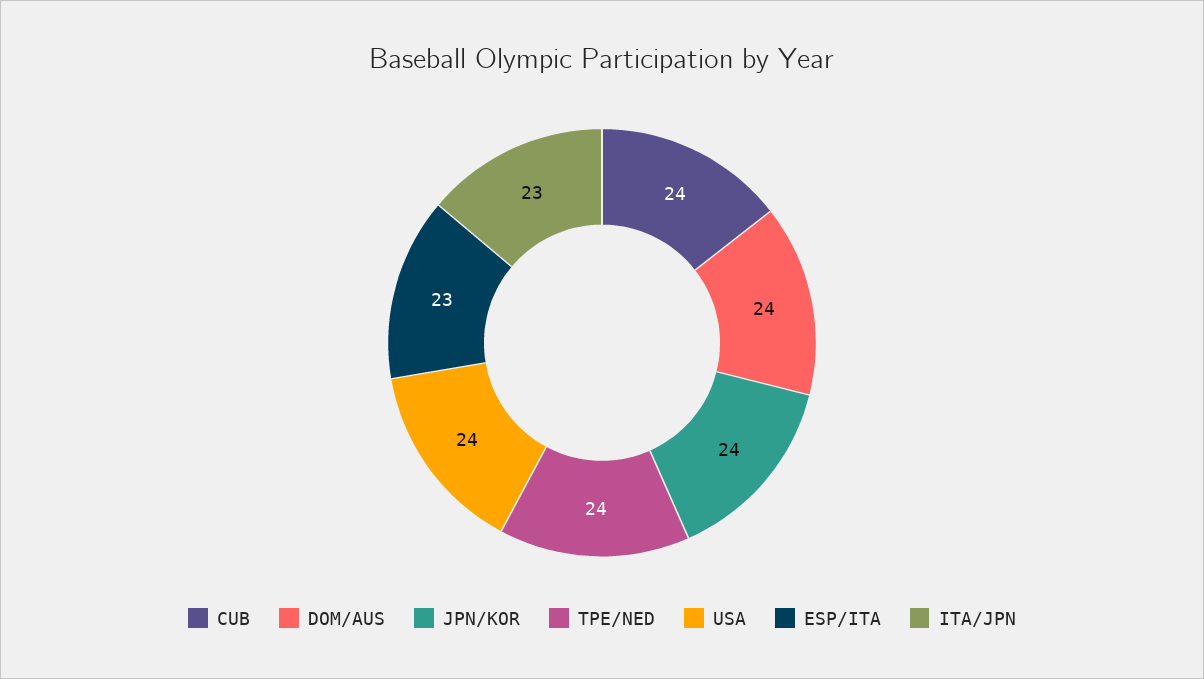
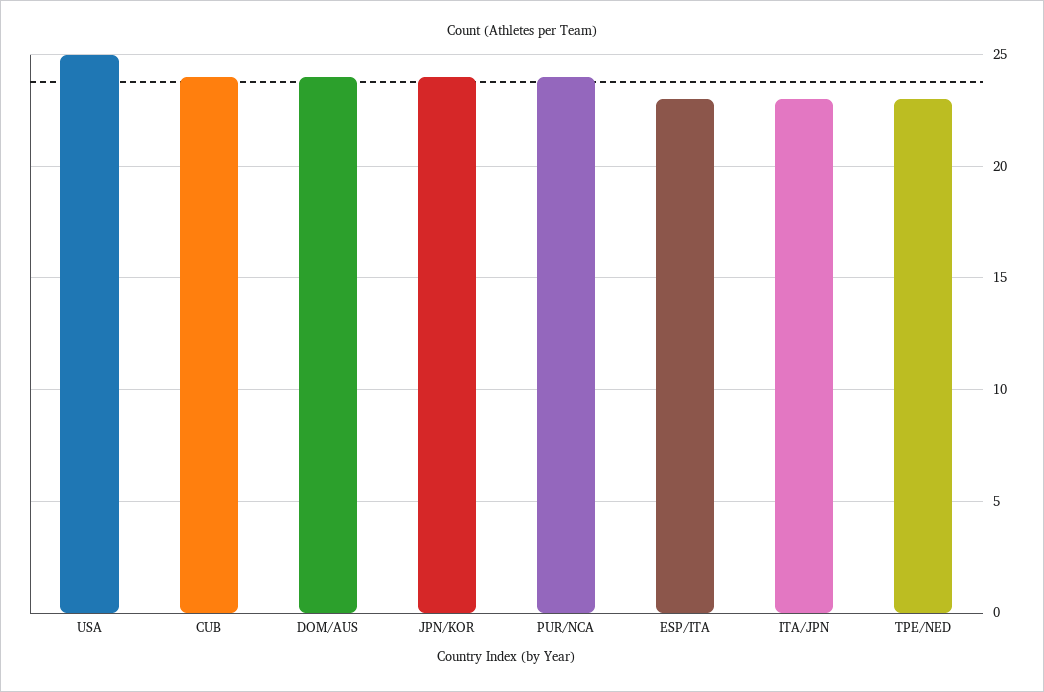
TPE/NED: 24 -> 23
USA: 24 -> 25
PUR/NCA: none -> 24

